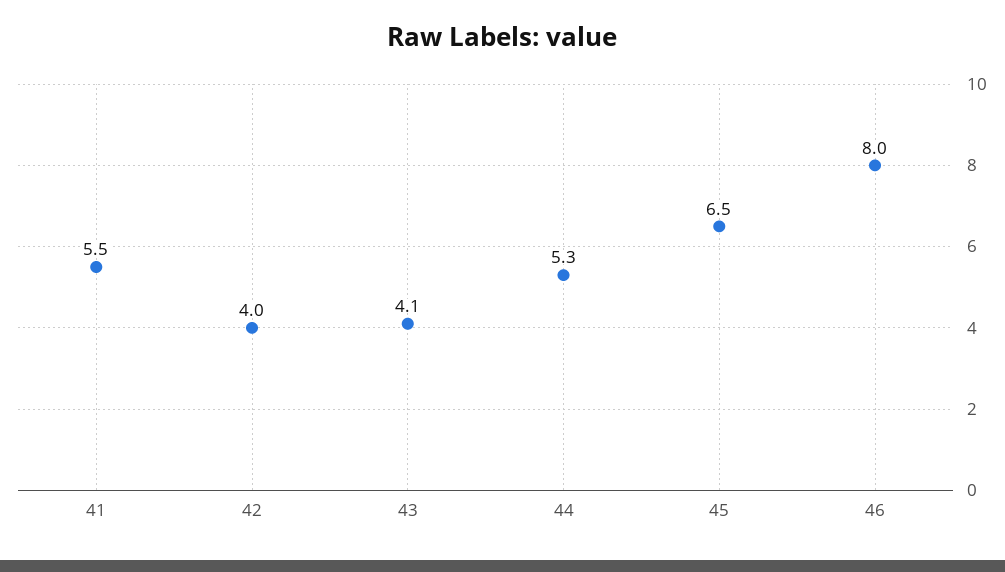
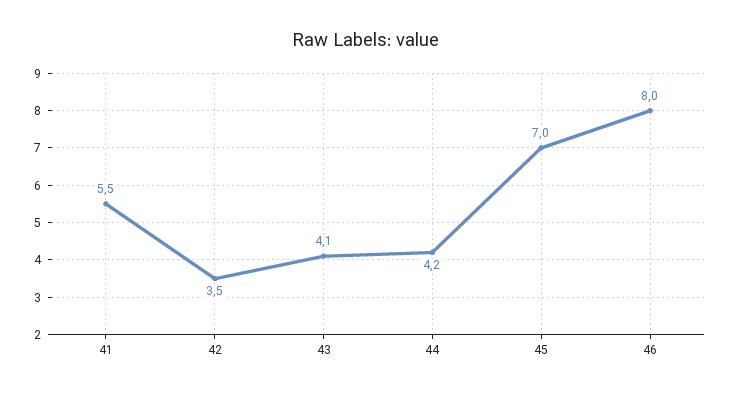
42: 4 -> 3.5
44: 5.3 -> 4.2
45: 6.5 -> 7

